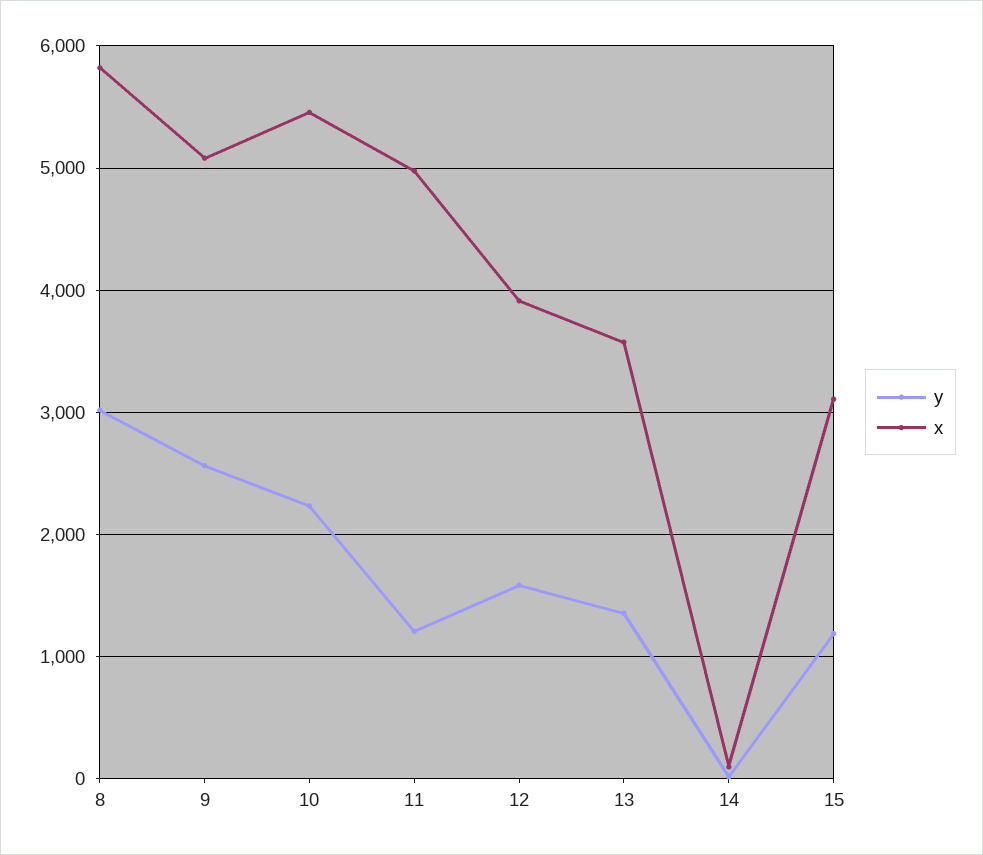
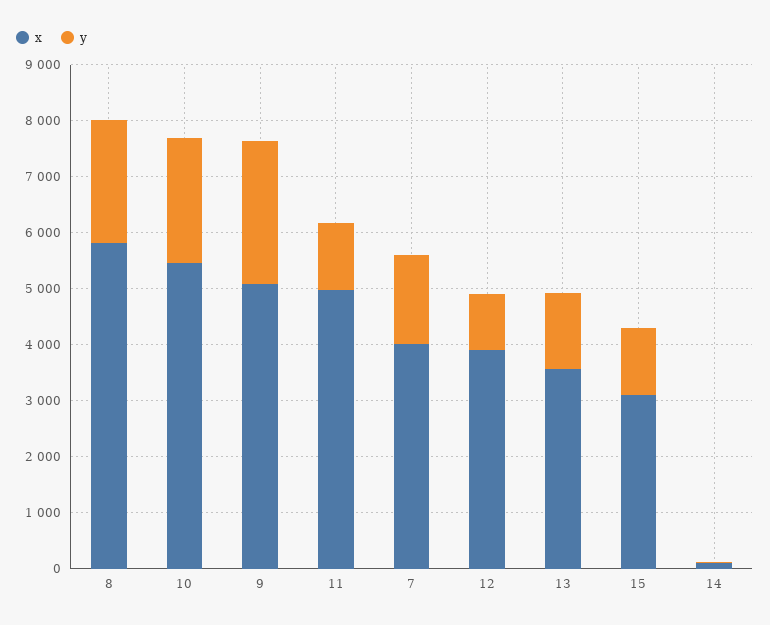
y, 8: 3000 -> 2200
y, 12: 1600 -> 1000
x, 7: none -> 4000
y, 7: none -> 1600

